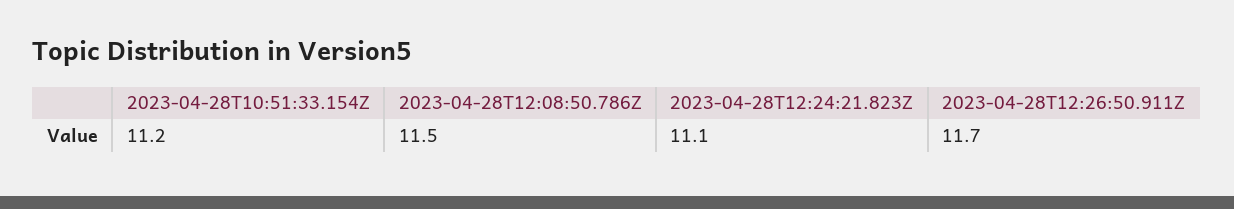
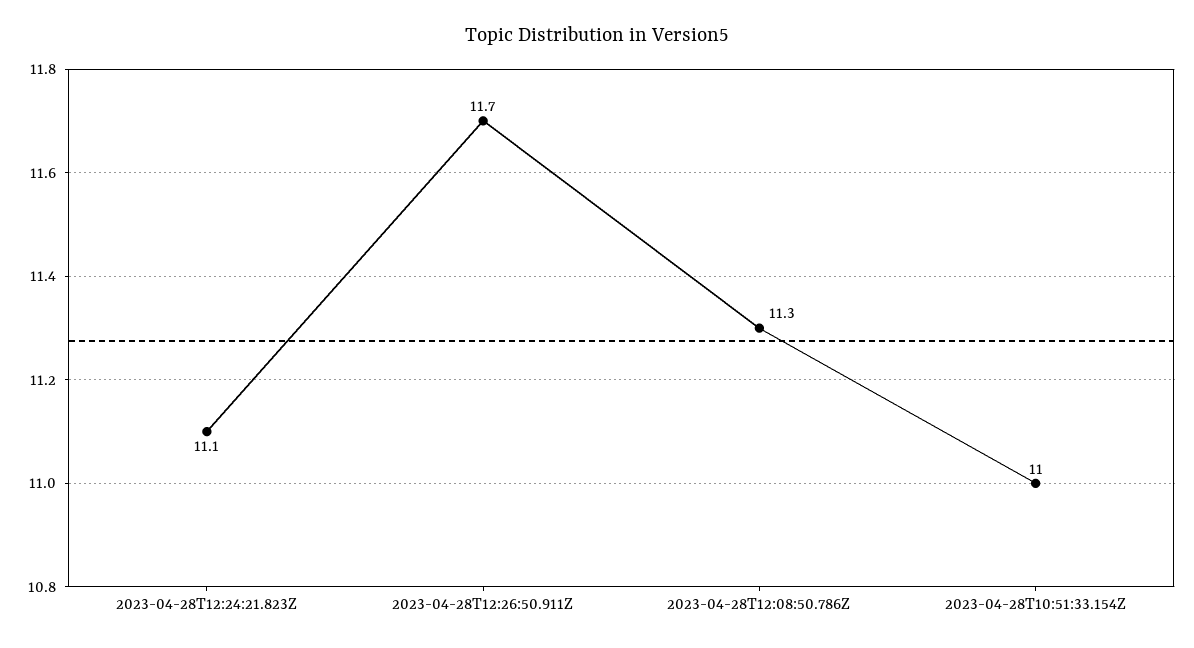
2023-04-28T10:51:33.154Z: 11.2 -> 11
2023-04-28T12:08:50.786Z: 11.5 -> 11.3

